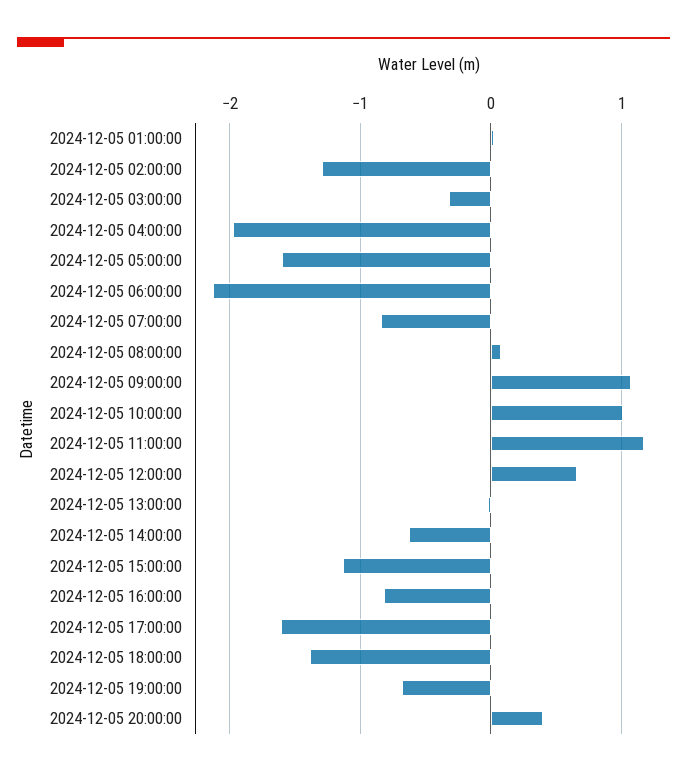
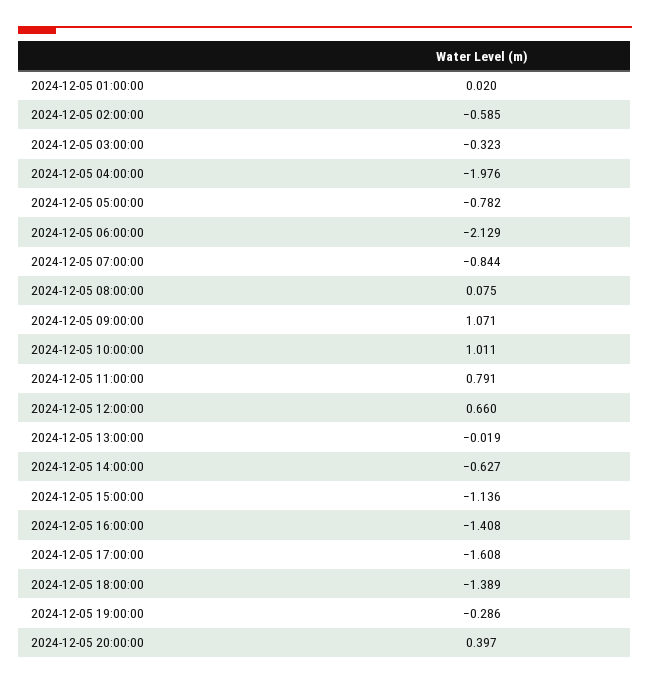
2024-12-05 02:00:00: -1.3 -> -0.585
2024-12-05 05:00:00: -1.6 -> -0.782
2024-12-05 11:00:00: 1.2 -> 0.791
2024-12-05 16:00:00: -0.8 -> -1.408
2024-12-05 19:00:00: -0.7 -> -0.286

